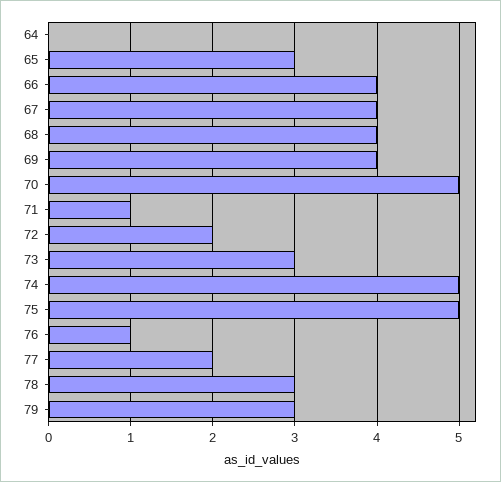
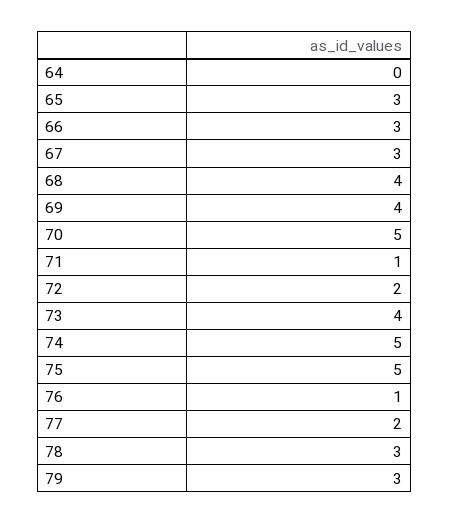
66: 4 -> 3
67: 4 -> 3
73: 3 -> 4

